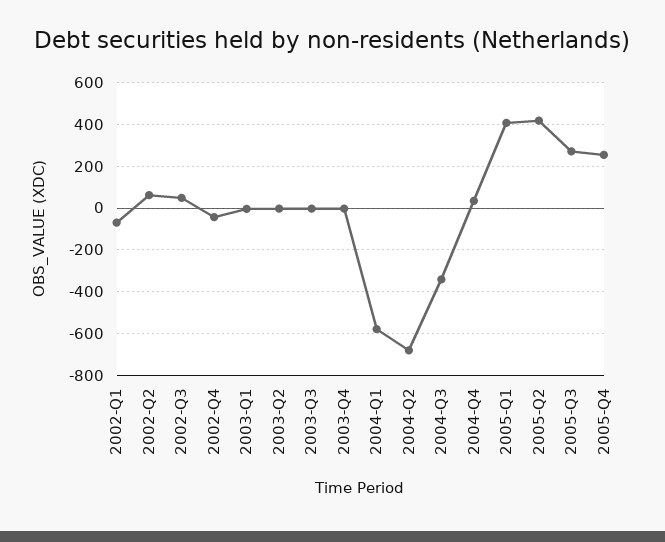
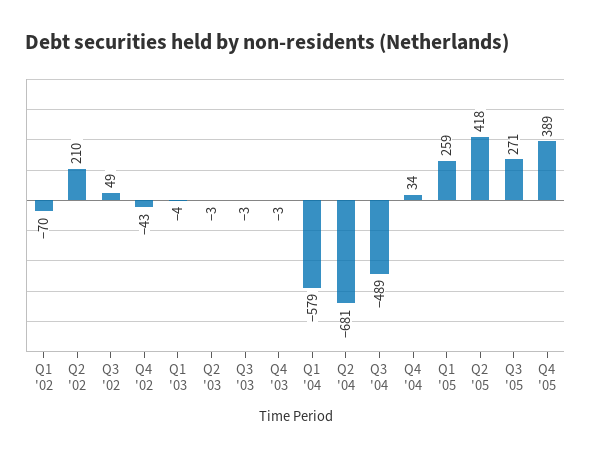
2002-Q2: 50 -> 210
2004-Q3: -350 -> -489
2005-Q1: 400 -> 259
2005-Q4: 250 -> 389

